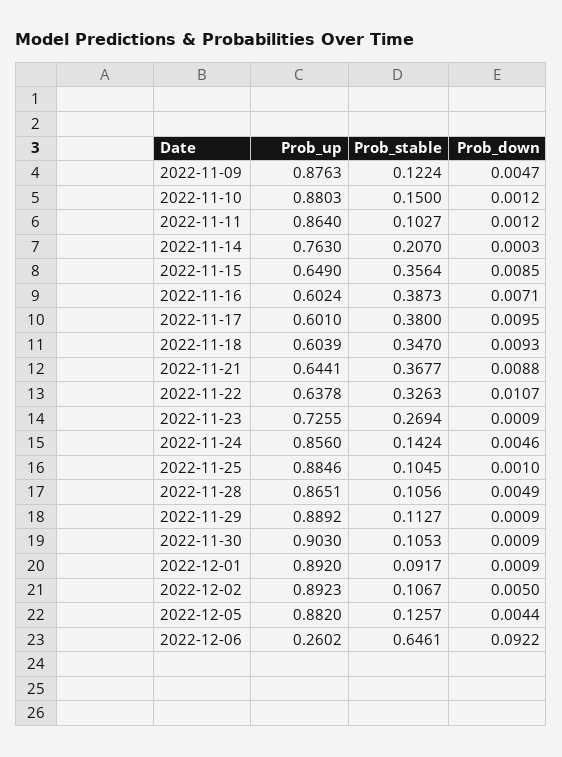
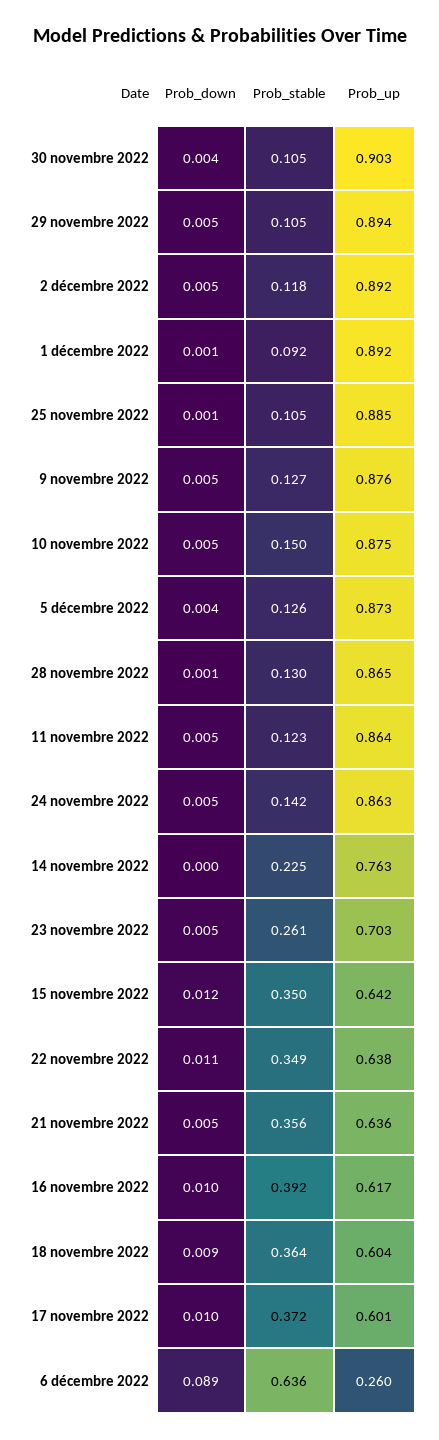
Prob_stable, 2022-11-09: 0.1224 -> 0.127
Prob_up, 2022-11-10: 0.8803 -> 0.875
Prob_down, 2022-11-10: 0.0012 -> 0.005
Prob_stable, 2022-11-11: 0.1027 -> 0.123
Prob_down, 2022-11-11: 0.0012 -> 0.005
Prob_stable, 2022-11-14: 0.207 -> 0.225
Prob_up, 2022-11-15: 0.649 -> 0.642
Prob_stable, 2022-11-15: 0.3564 -> 0.35
Prob_down, 2022-11-15: 0.0085 -> 0.012
Prob_up, 2022-11-16: 0.6024 -> 0.617
Prob_stable, 2022-11-16: 0.3873 -> 0.392
Prob_down, 2022-11-16: 0.0071 -> 0.01
Prob_stable, 2022-11-17: 0.38 -> 0.372
Prob_stable, 2022-11-18: 0.347 -> 0.364
Prob_up, 2022-11-21: 0.6441 -> 0.636
Prob_stable, 2022-11-21: 0.3677 -> 0.356
Prob_down, 2022-11-21: 0.0088 -> 0.005
Prob_stable, 2022-11-22: 0.3263 -> 0.349
Prob_up, 2022-11-23: 0.7255 -> 0.703
Prob_stable, 2022-11-23: 0.2694 -> 0.261
Prob_down, 2022-11-23: 0.0009 -> 0.005
Prob_up, 2022-11-24: 0.856 -> 0.863
Prob_stable, 2022-11-28: 0.1056 -> 0.13
Prob_down, 2022-11-28: 0.0049 -> 0.001
Prob_up, 2022-11-29: 0.8892 -> 0.894
Prob_stable, 2022-11-29: 0.1127 -> 0.105
Prob_down, 2022-11-29: 0.0009 -> 0.005
Prob_down, 2022-11-30: 0.0009 -> 0.004
Prob_stable, 2022-12-02: 0.1067 -> 0.118
Prob_up, 2022-12-05: 0.882 -> 0.873
Prob_stable, 2022-12-06: 0.6461 -> 0.636
Prob_down, 2022-12-06: 0.0922 -> 0.089

